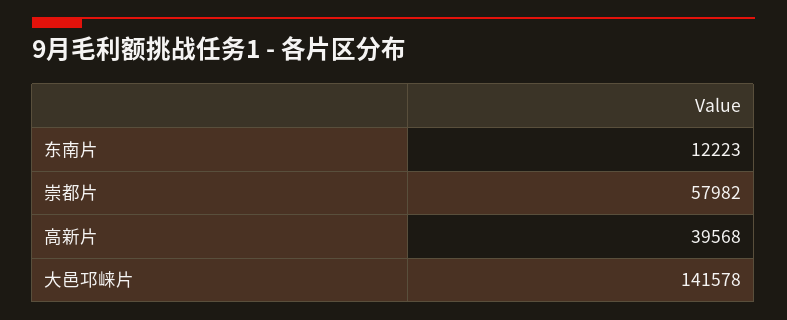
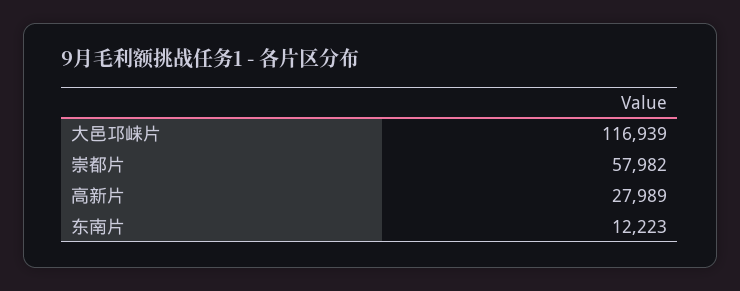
高新片: 39568 -> 27989
大邑邛崃片: 141578 -> 116939

